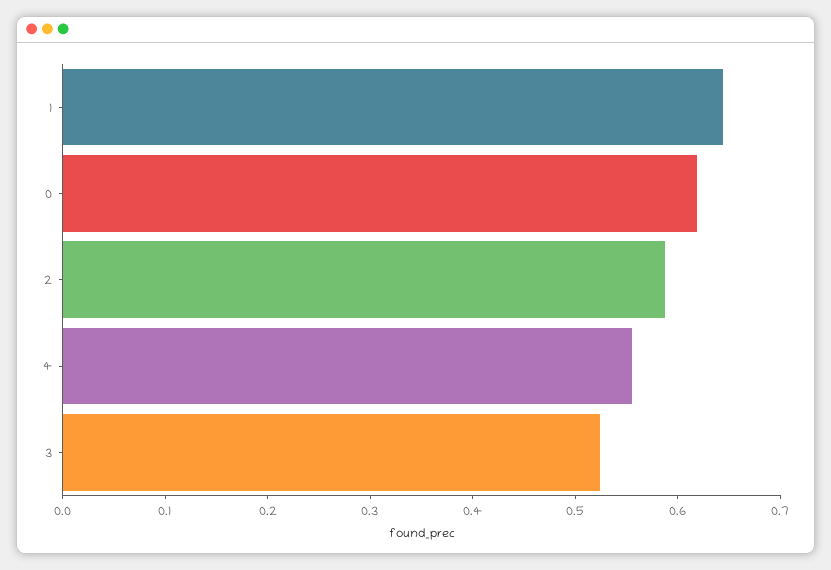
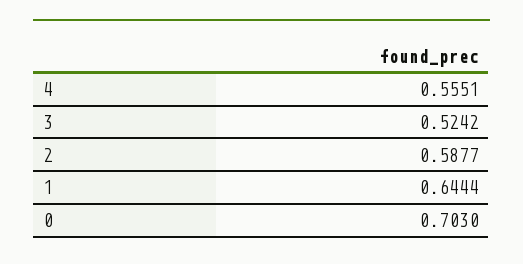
0: 0.62 -> 0.703

